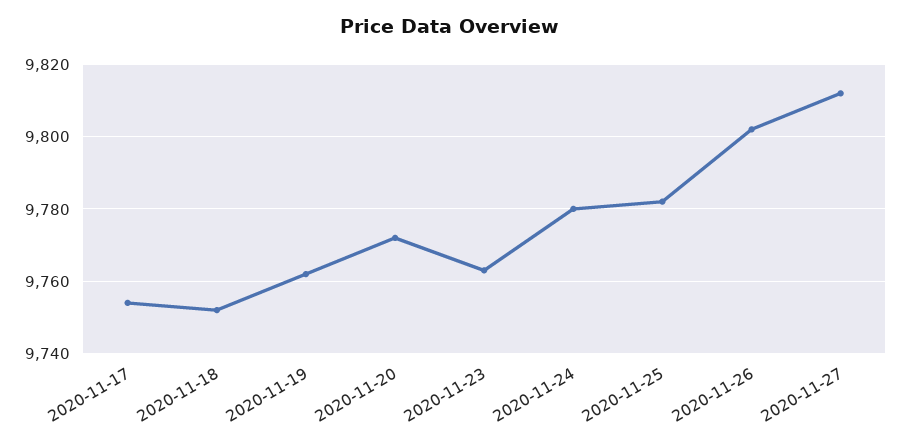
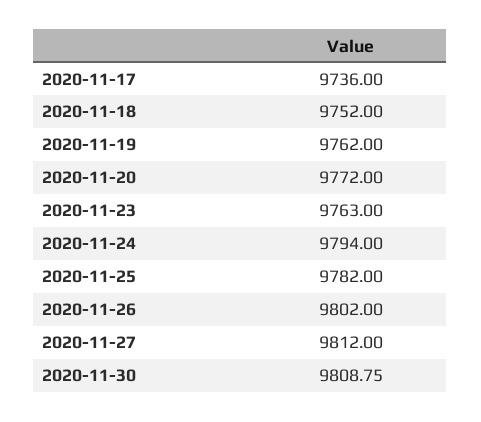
2020-11-17: 9755 -> 9736
2020-11-24: 9780 -> 9794
2020-11-30: none -> 9808.75

